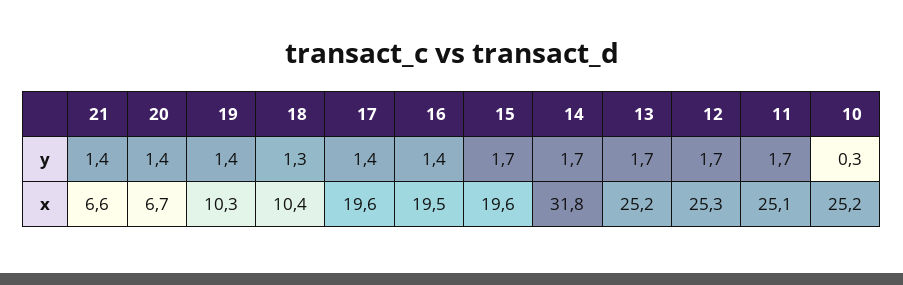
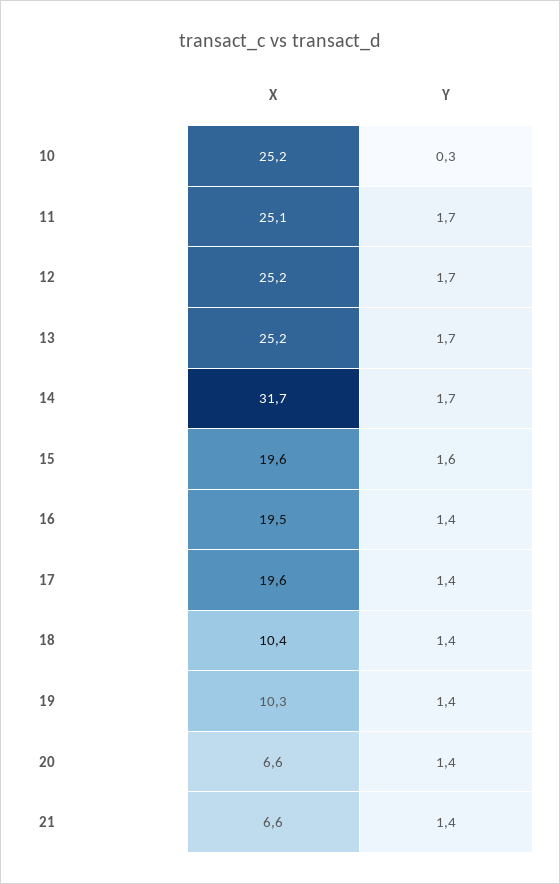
18, y: 1.3 -> 1.4
15, y: 1.7 -> 1.6
20, x: 6.7 -> 6.6
14, x: 31.8 -> 31.7
12, x: 25.3 -> 25.2

